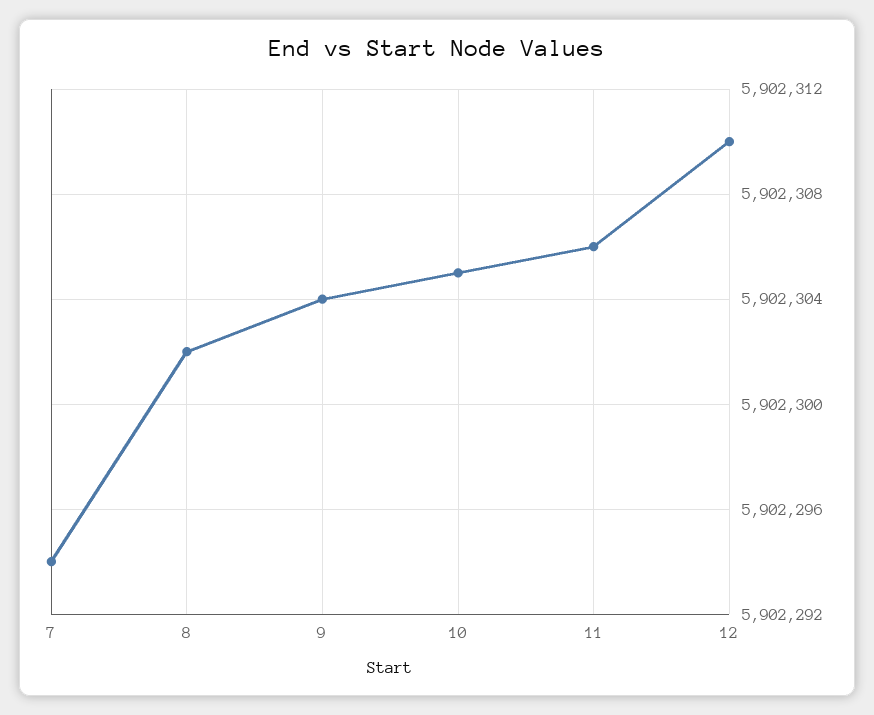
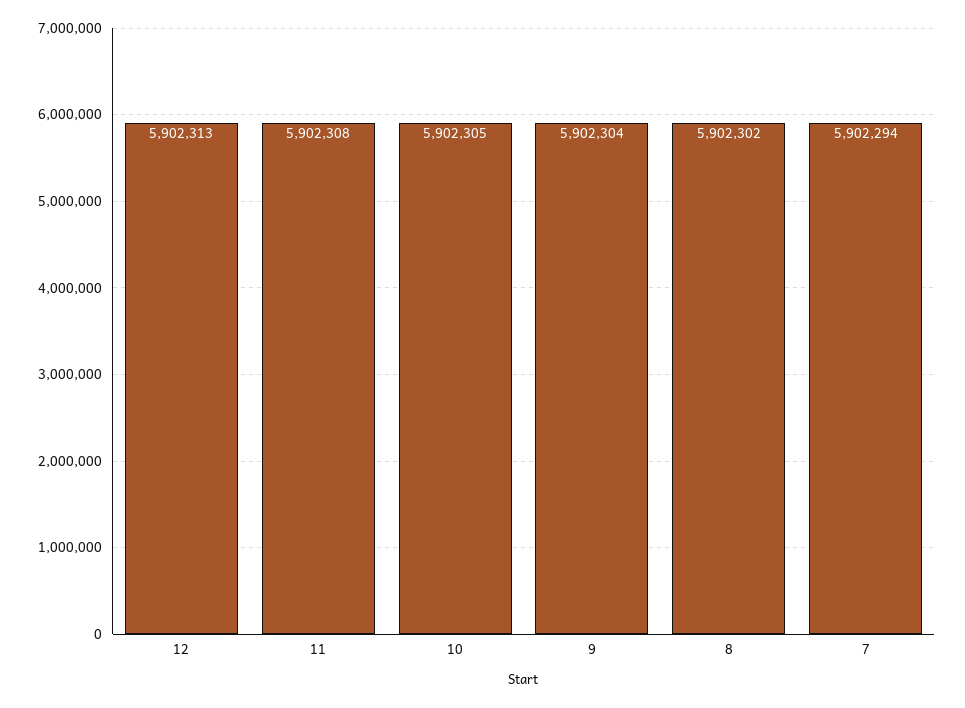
11: 5902306 -> 5902308
12: 5902310 -> 5902313

